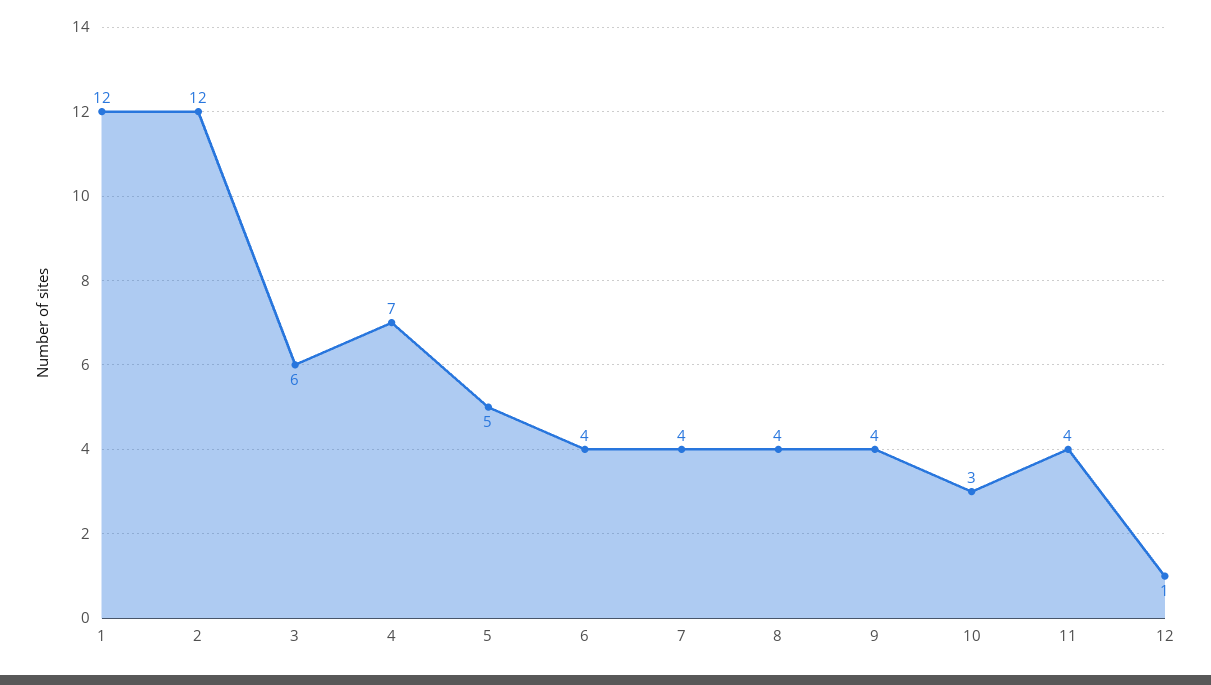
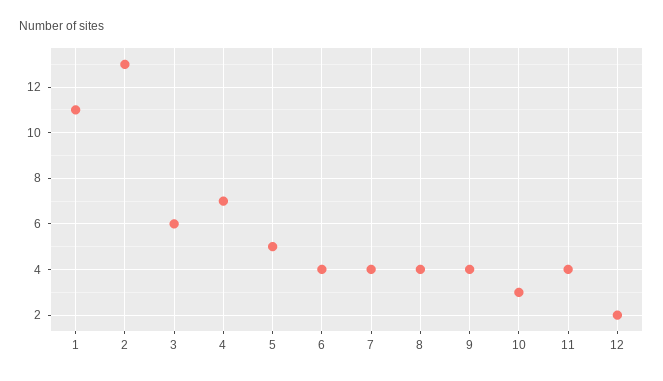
1: 12 -> 11
2: 12 -> 13
12: 1 -> 2

